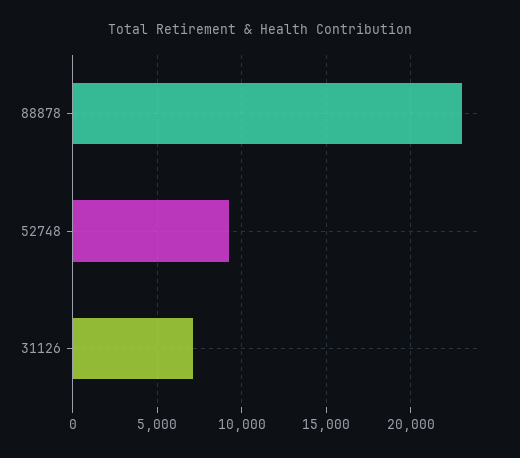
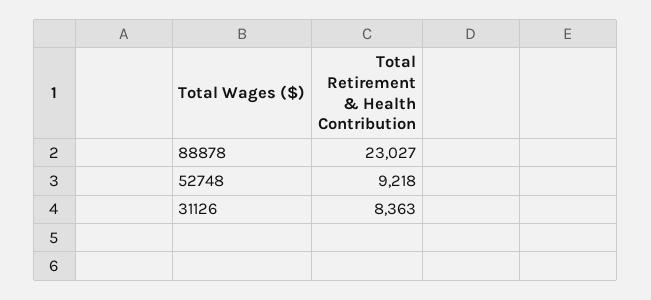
31126: 7000 -> 8363

